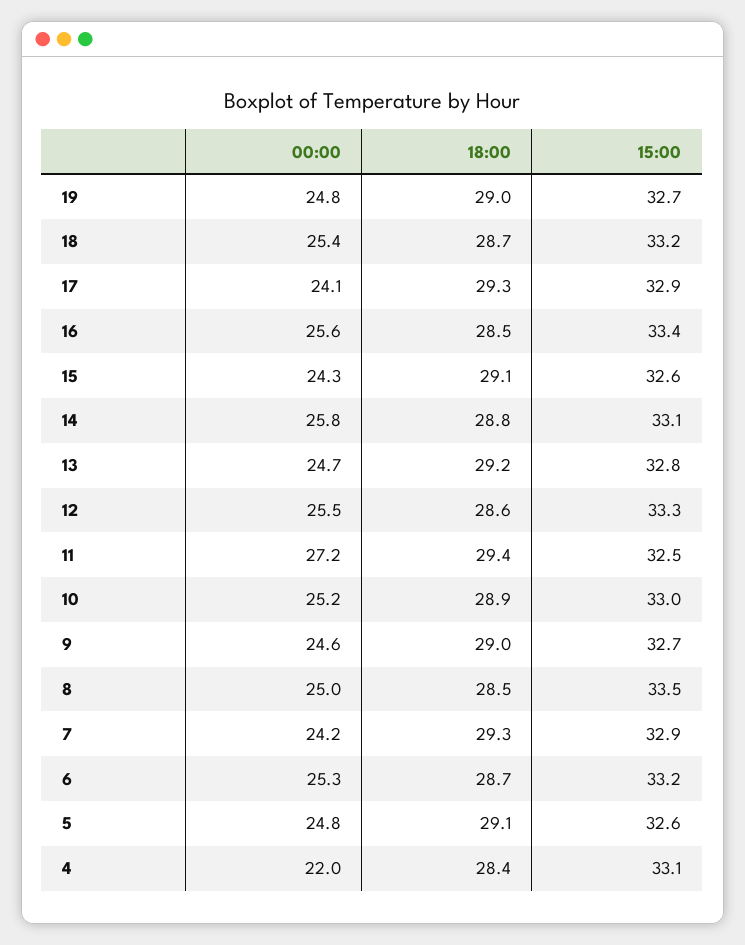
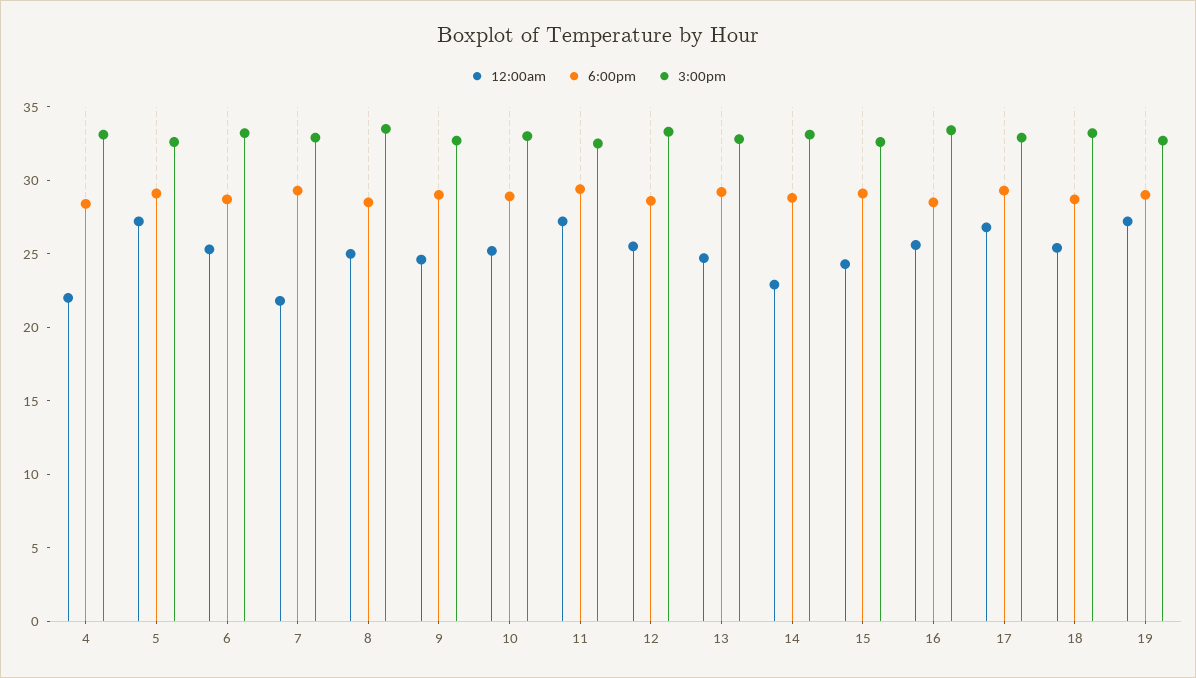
00:00, 19: 24.8 -> 27
00:00, 17: 24.1 -> 27
00:00, 14: 25.8 -> 23
00:00, 7: 24.2 -> 22
00:00, 5: 24.8 -> 27

